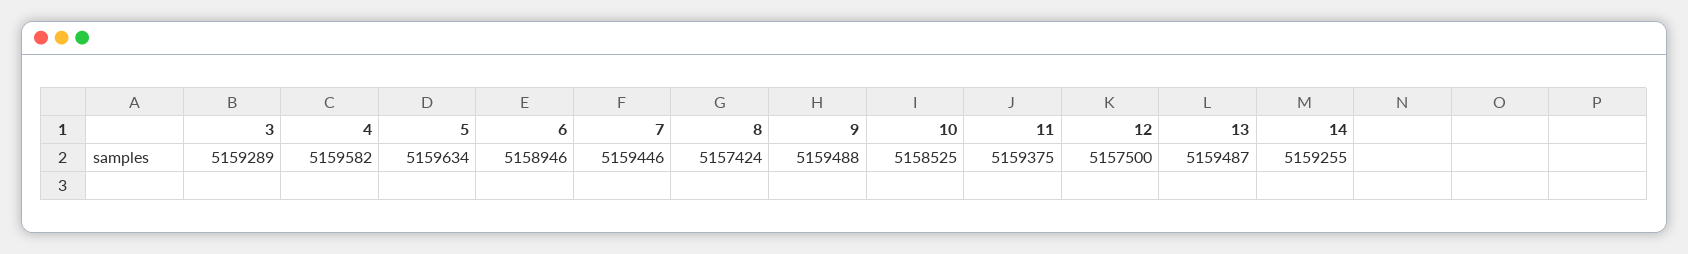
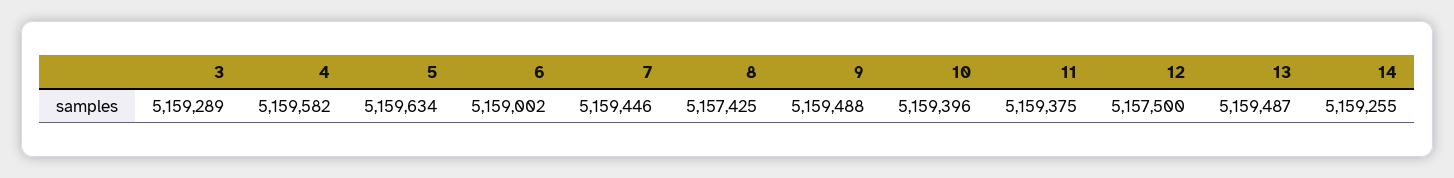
6: 5158946 -> 5159002
8: 5157424 -> 5157425
10: 5158525 -> 5159396

